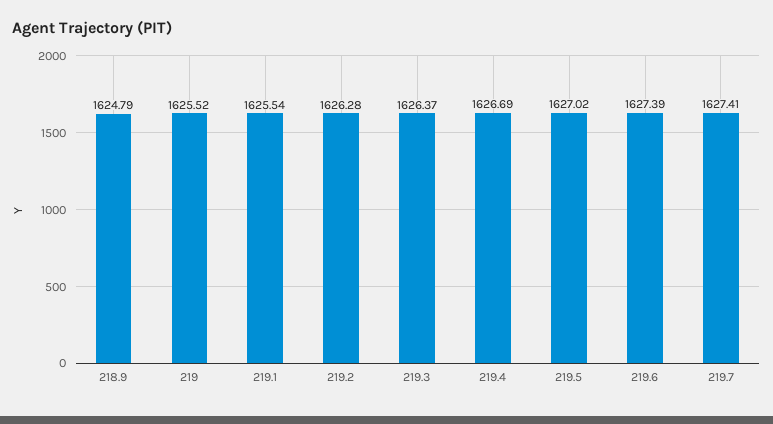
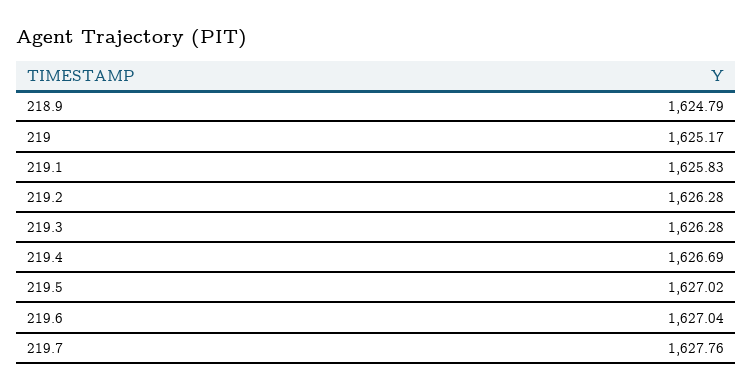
219: 1625.52 -> 1625.17
219.1: 1625.54 -> 1625.83
219.3: 1626.37 -> 1626.28
219.6: 1627.39 -> 1627.04
219.7: 1627.41 -> 1627.76

